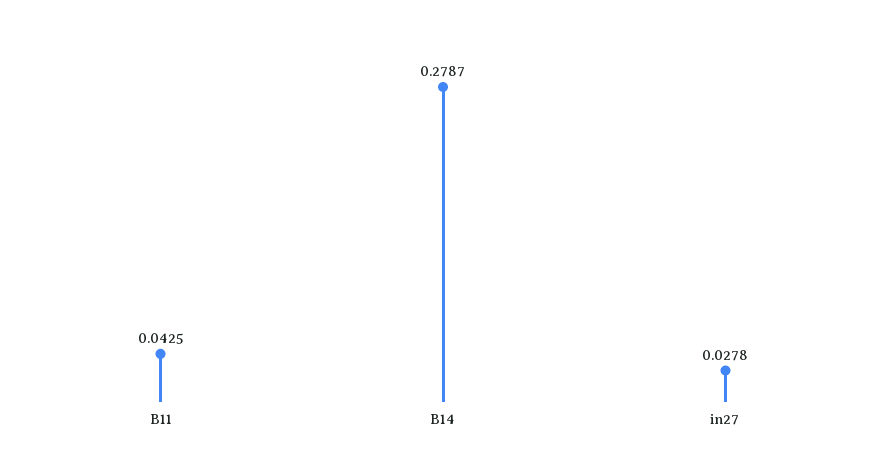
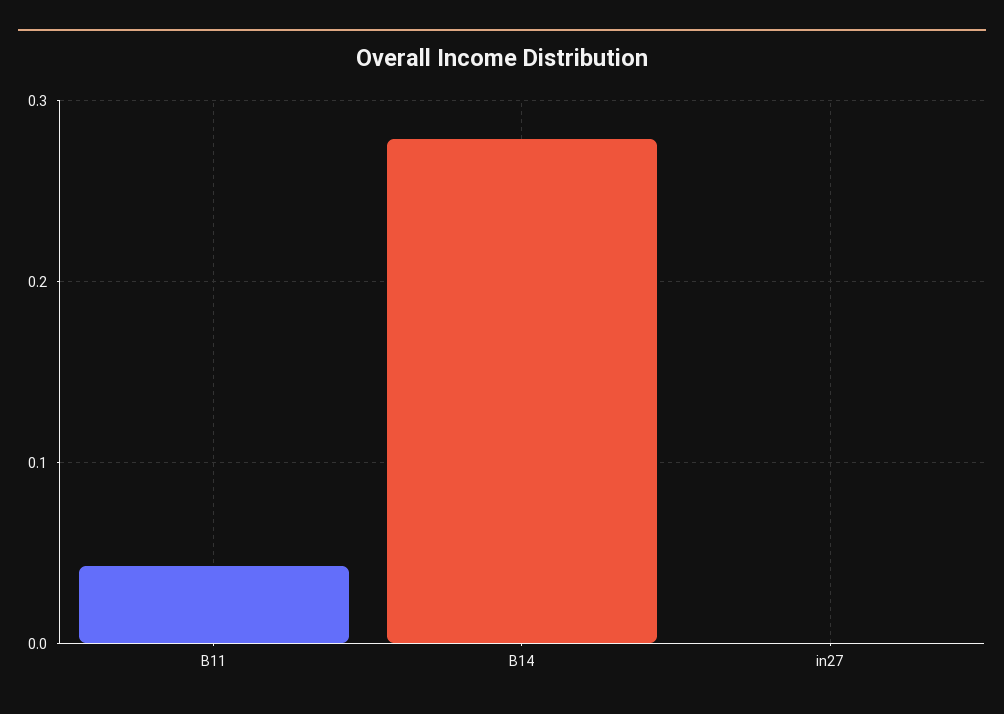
in27: 0.0278 -> 0

